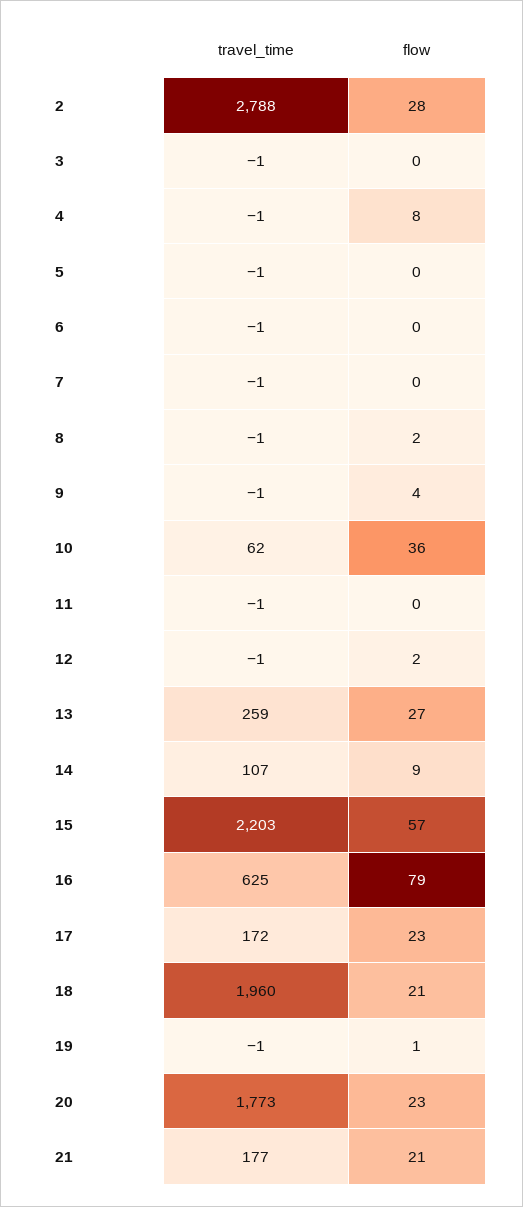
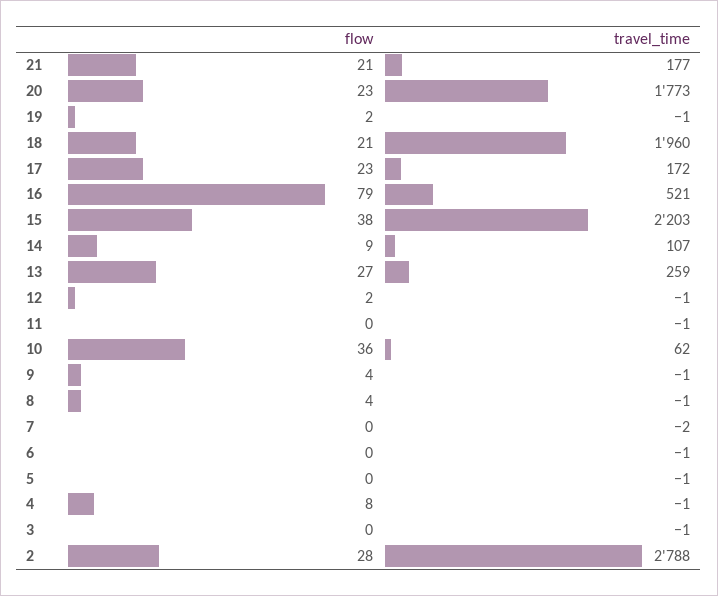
travel_time, 7: -1 -> -2
flow, 8: 2 -> 4
flow, 15: 57 -> 38
travel_time, 16: 625 -> 521
flow, 19: 1 -> 2

